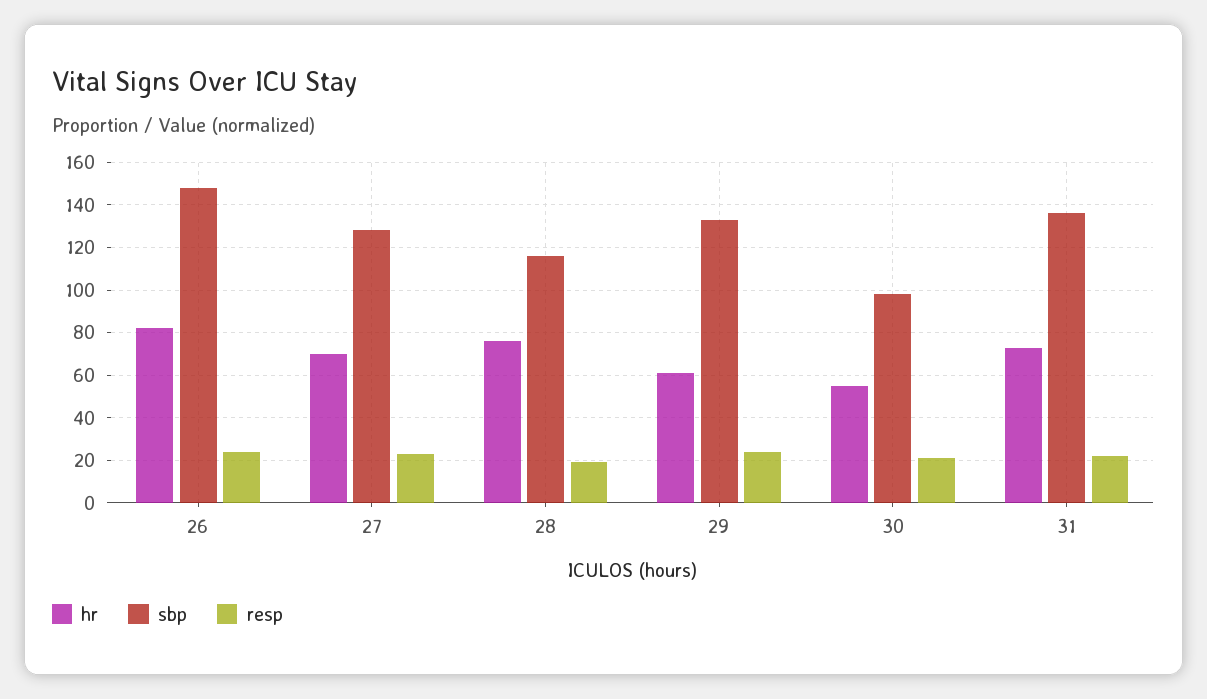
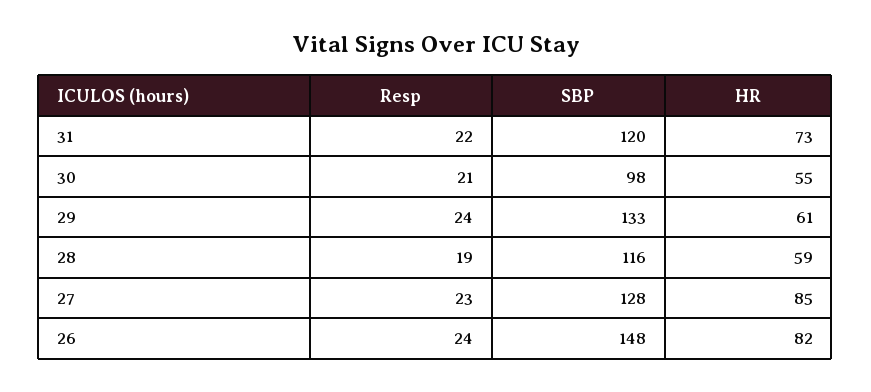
hr, 27: 70 -> 85
hr, 28: 75 -> 59
sbp, 31: 135 -> 120

